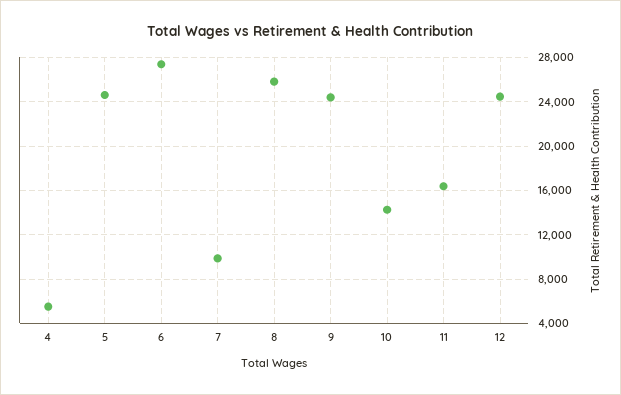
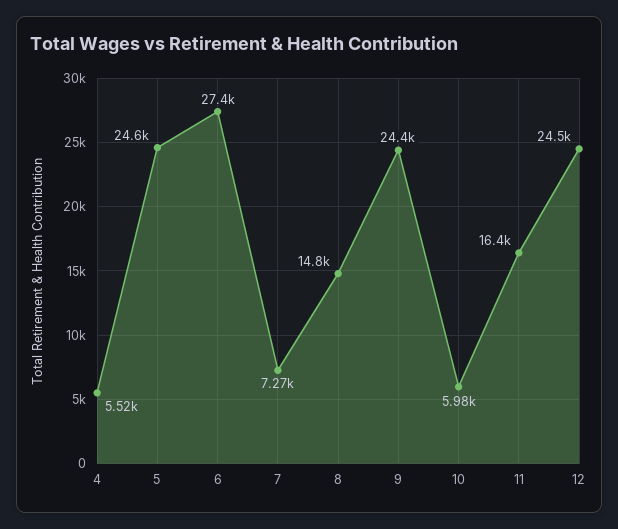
7: 10000 -> 7270
8: 26000 -> 14800
10: 14000 -> 5980

